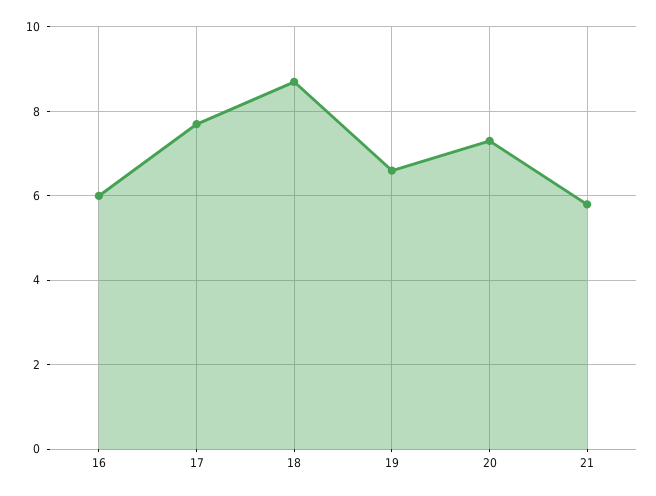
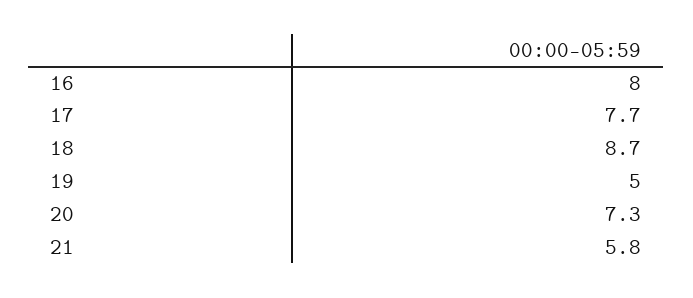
16: 6 -> 8
19: 6.5 -> 5

